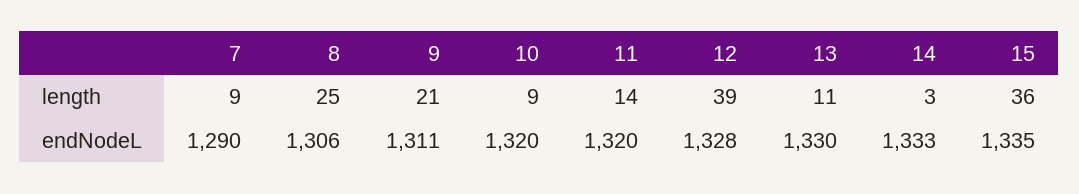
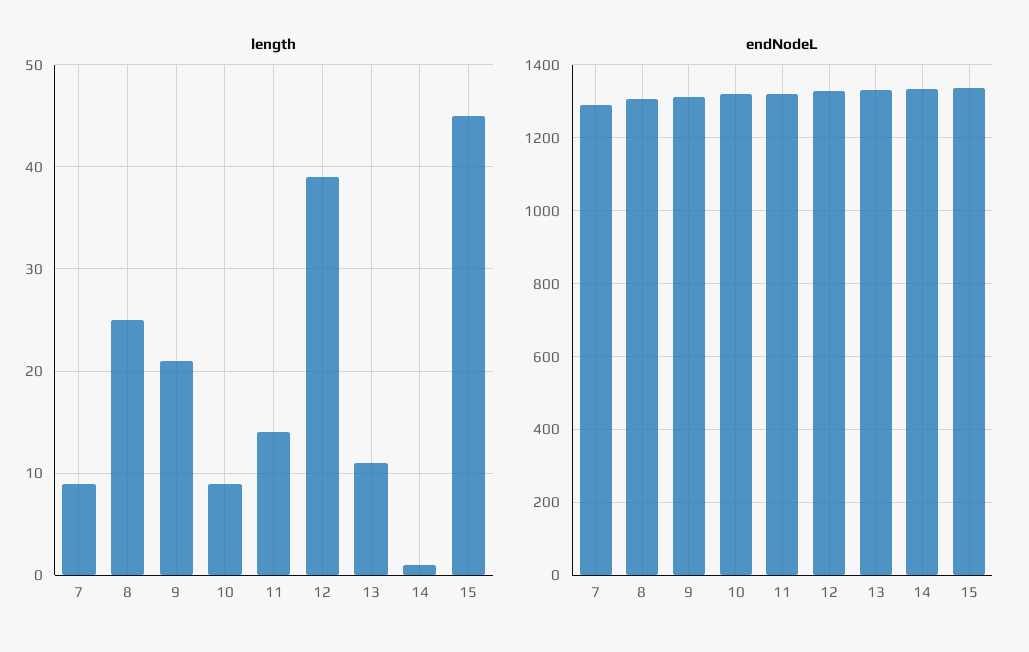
length, 14: 3 -> 1
length, 15: 36 -> 45

